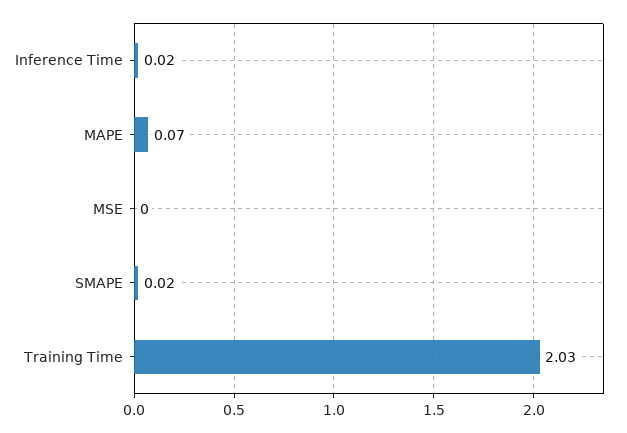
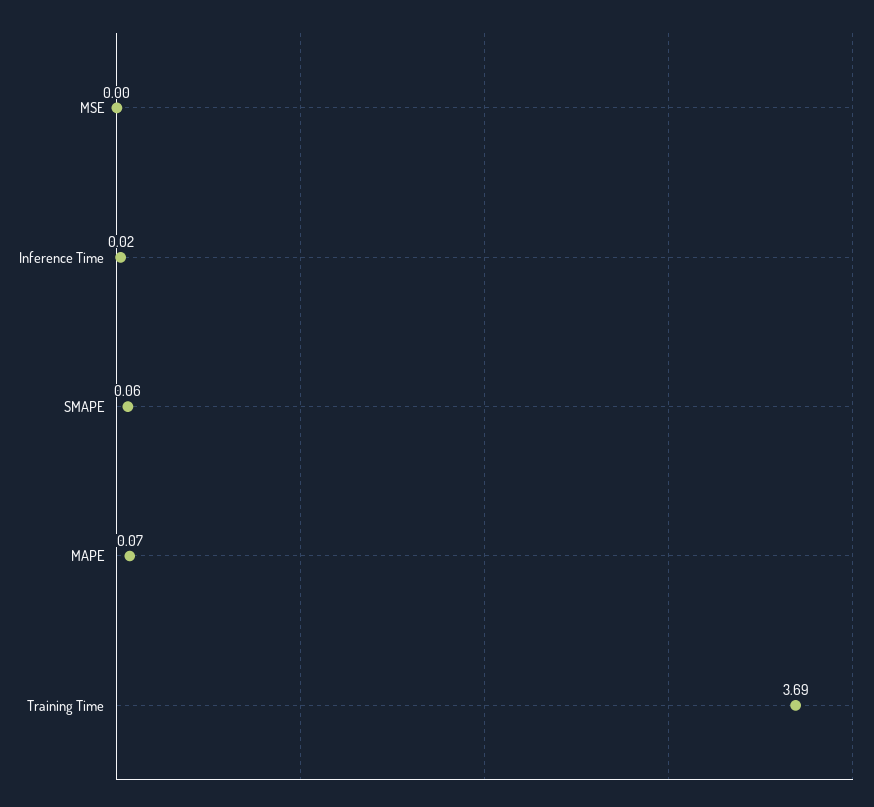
SMAPE: 0.02 -> 0.06
Training Time: 2.03 -> 3.69

